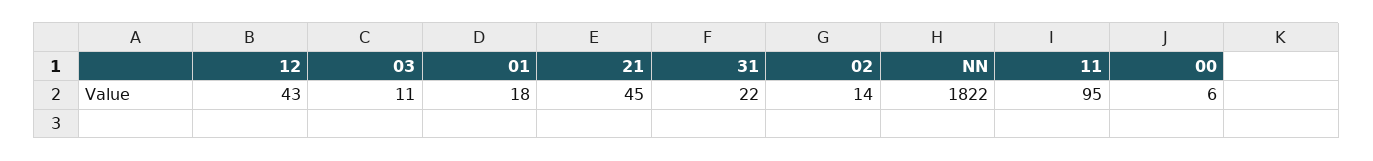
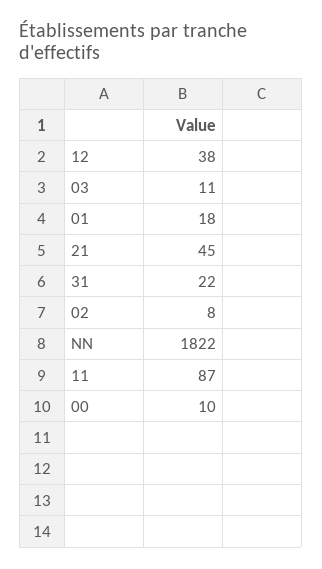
12: 43 -> 38
02: 14 -> 8
11: 95 -> 87
00: 6 -> 10

